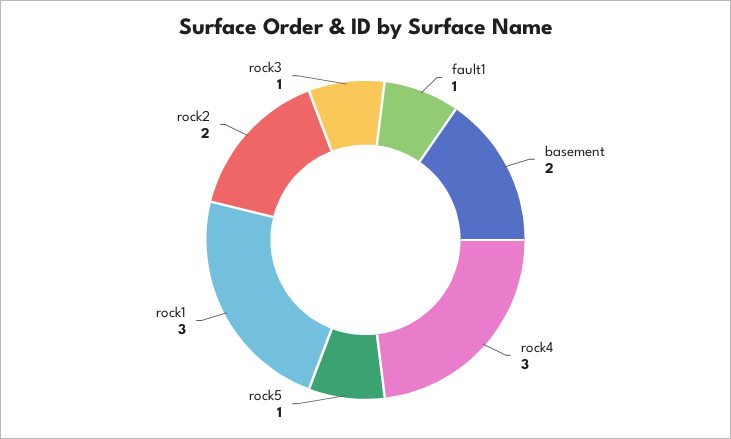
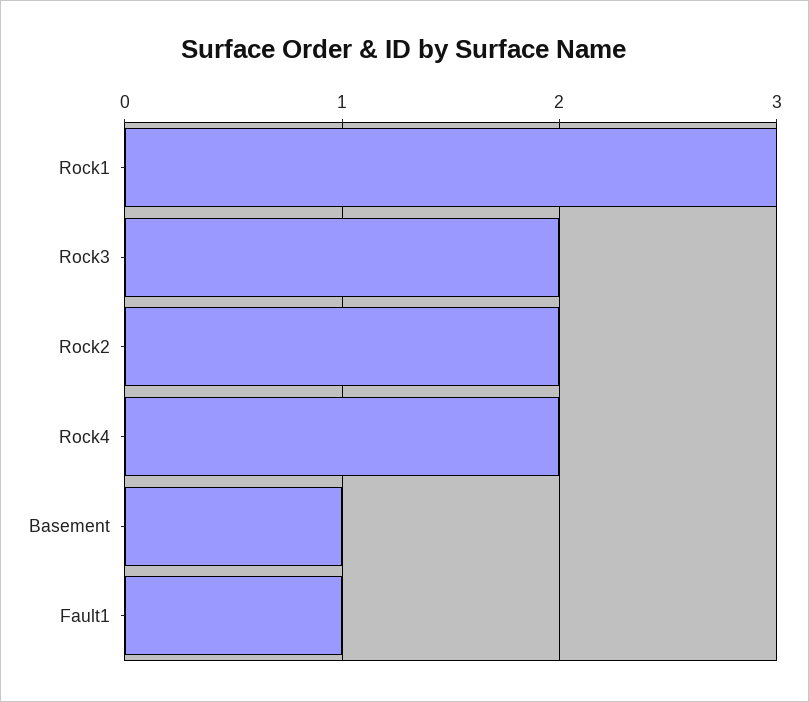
basement: 2 -> 1
rock4: 3 -> 2
rock5: 1 -> none
rock3: 1 -> 2

